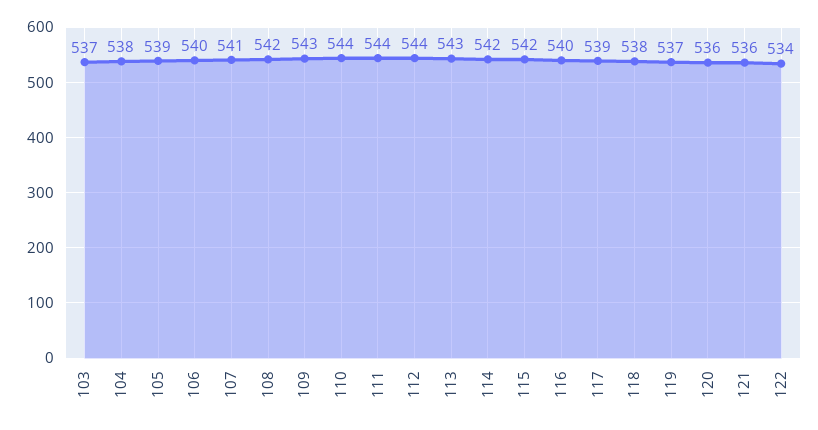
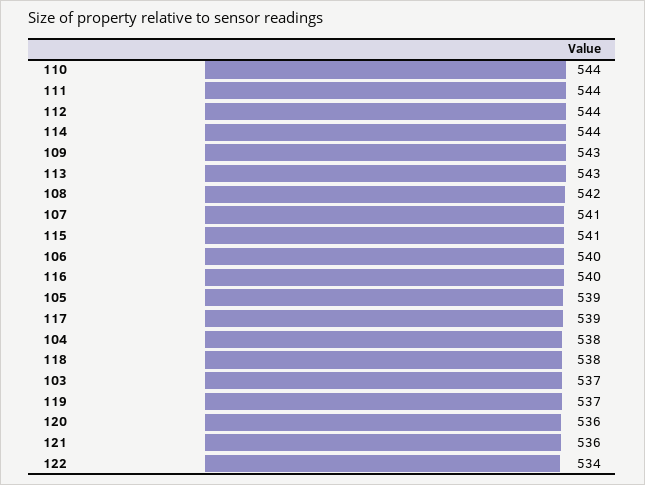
114: 542 -> 544
115: 542 -> 541

